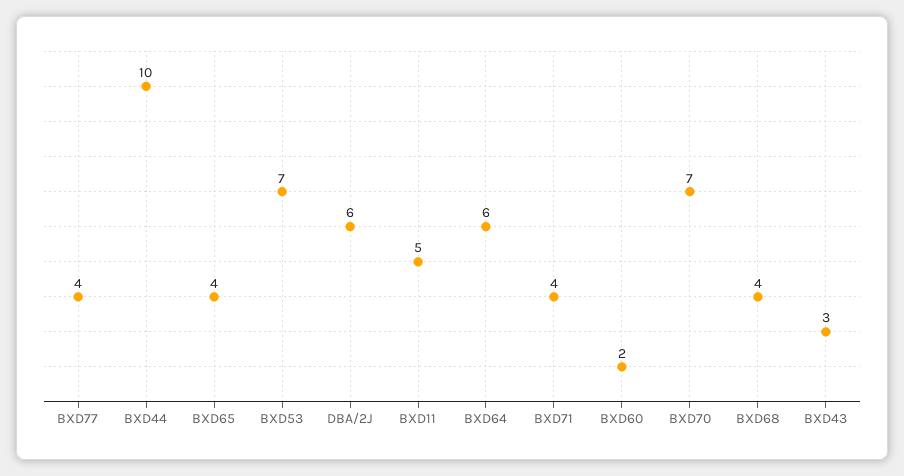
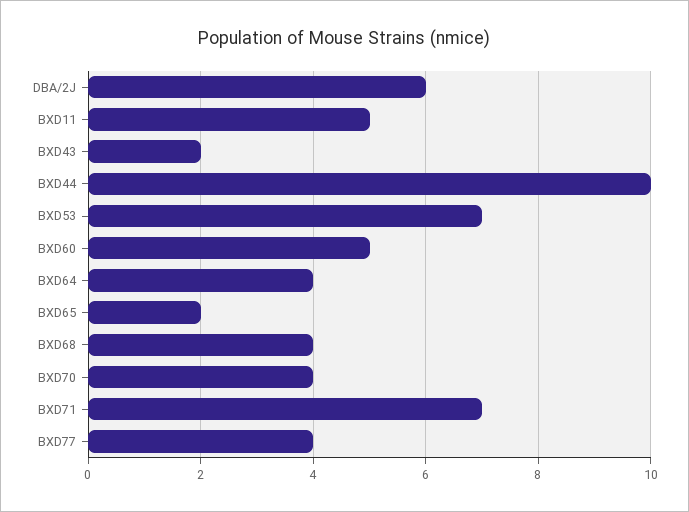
BXD65: 4 -> 2
BXD64: 6 -> 4
BXD71: 4 -> 7
BXD60: 2 -> 5
BXD70: 7 -> 4
BXD43: 3 -> 2

